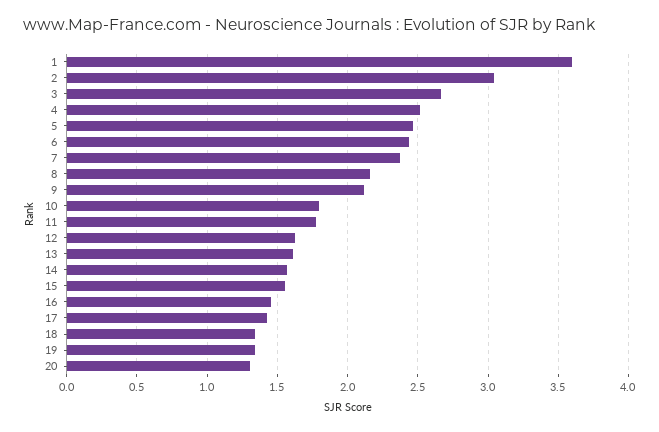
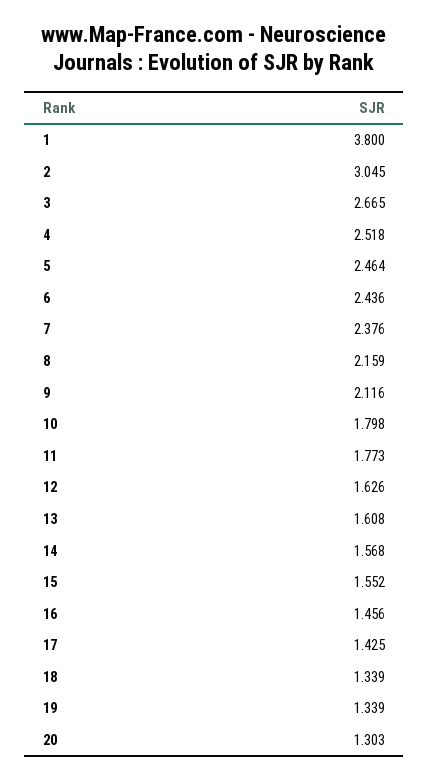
1: 3.6 -> 3.8

